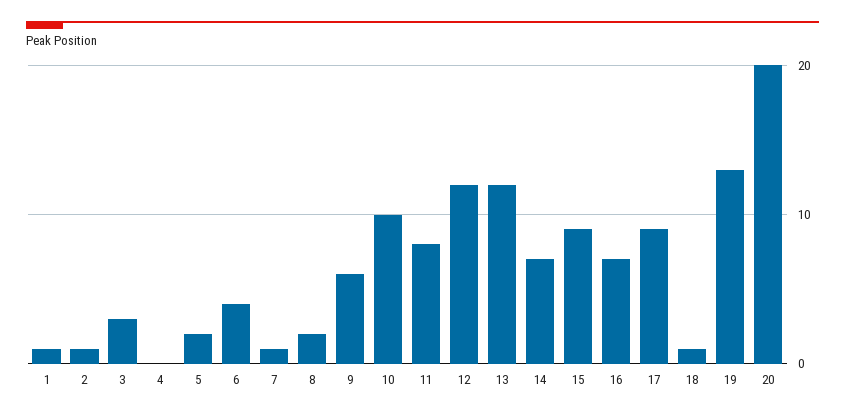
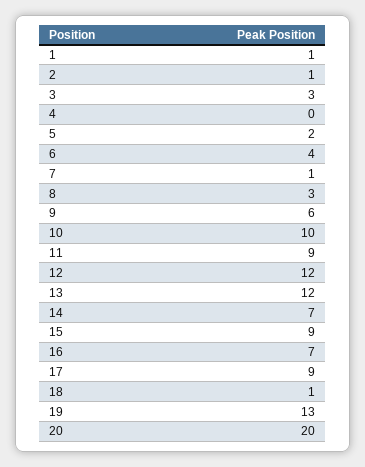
8: 2 -> 3
11: 8 -> 9

